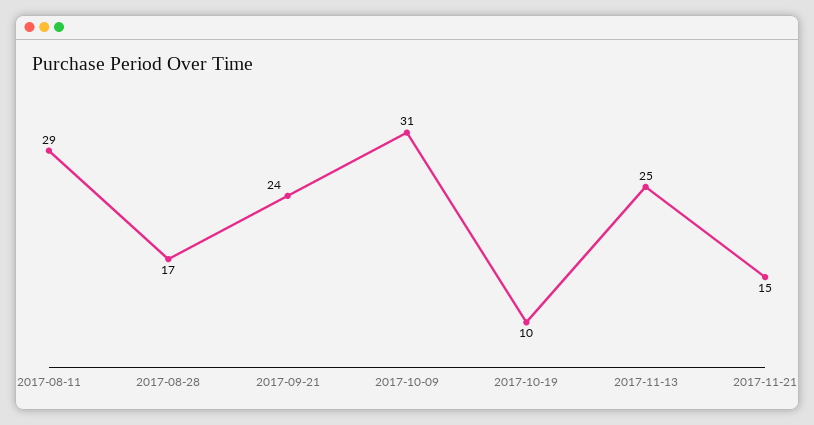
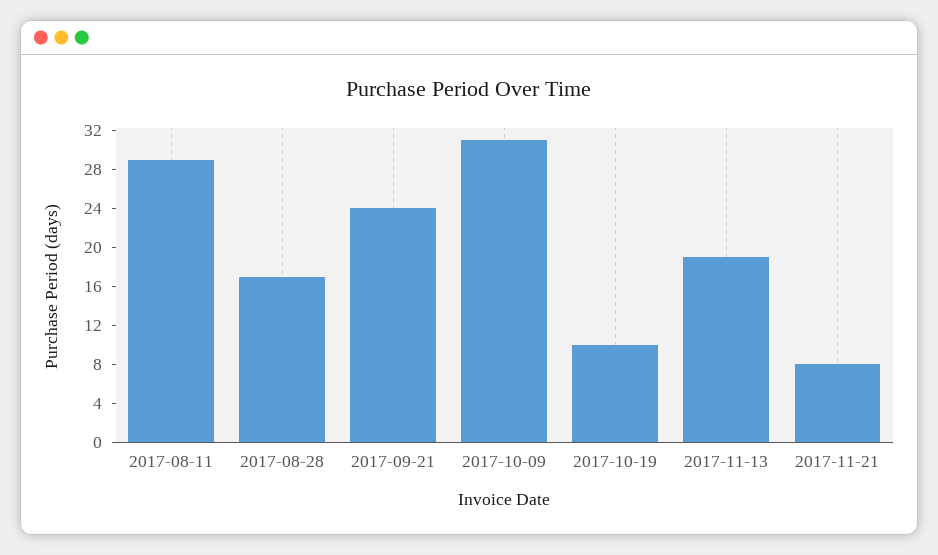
2017-11-13: 25 -> 19
2017-11-21: 15 -> 8

